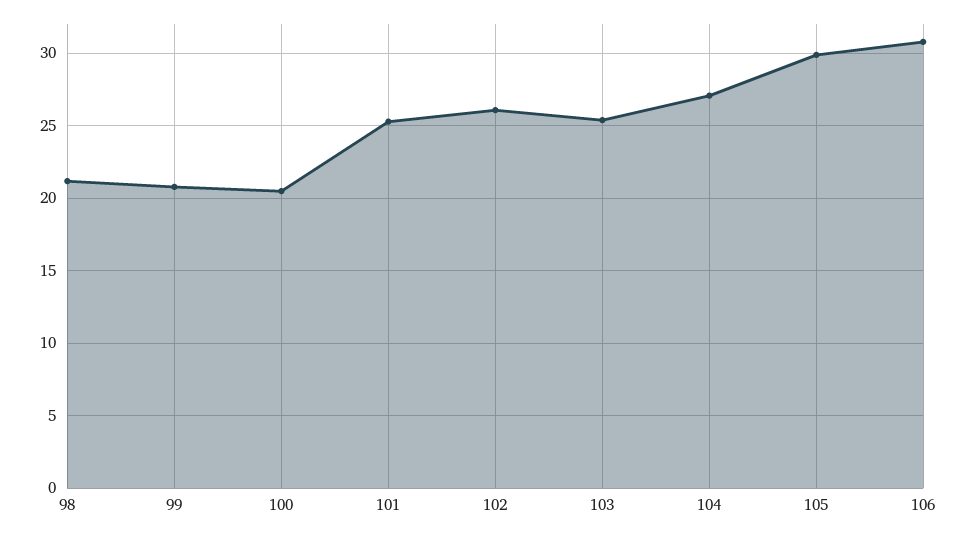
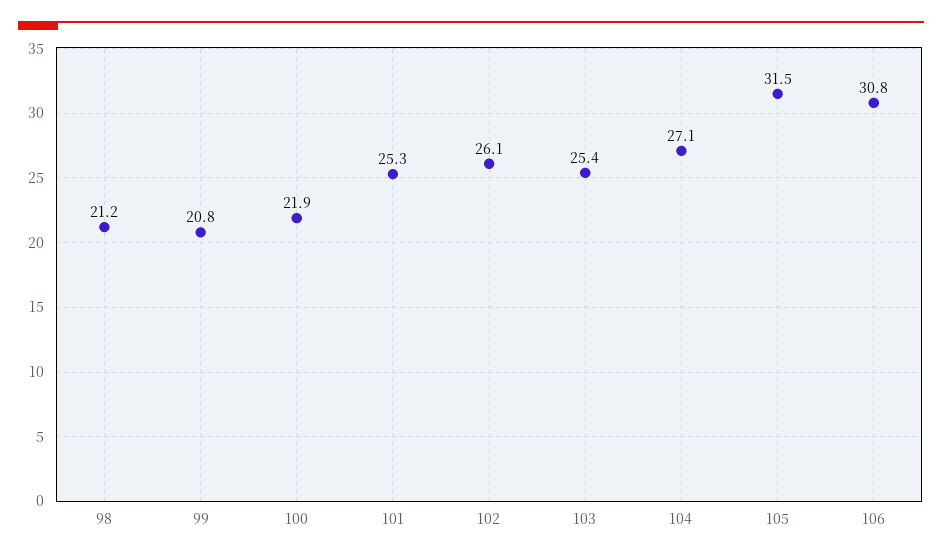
100: 20.5 -> 21.9
105: 30 -> 31.5

